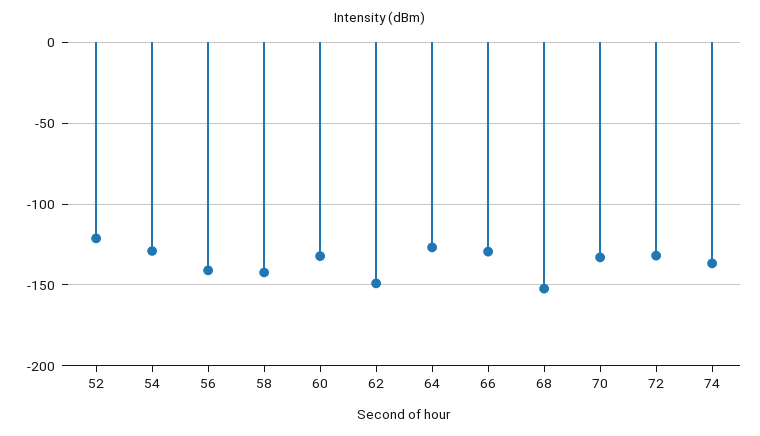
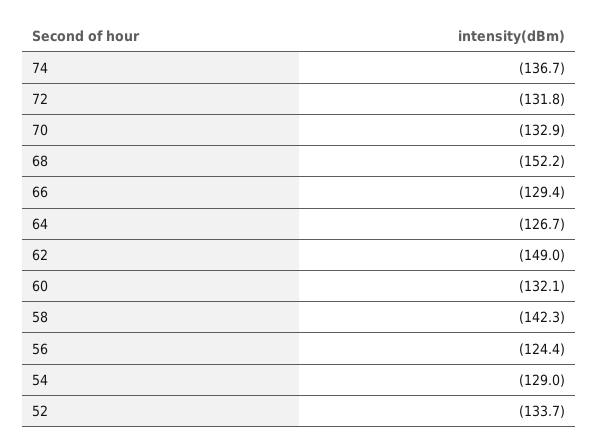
52: -120 -> -133.7
56: -140 -> -124.4

